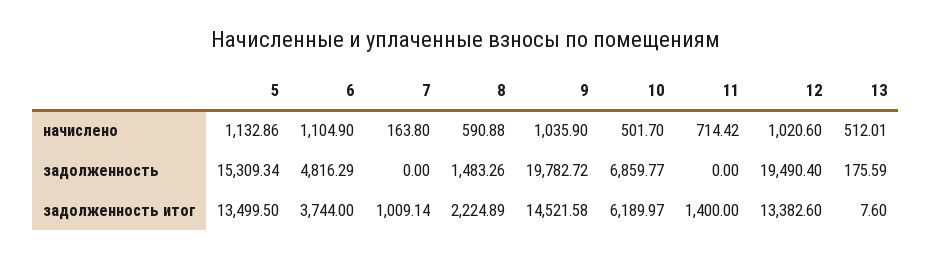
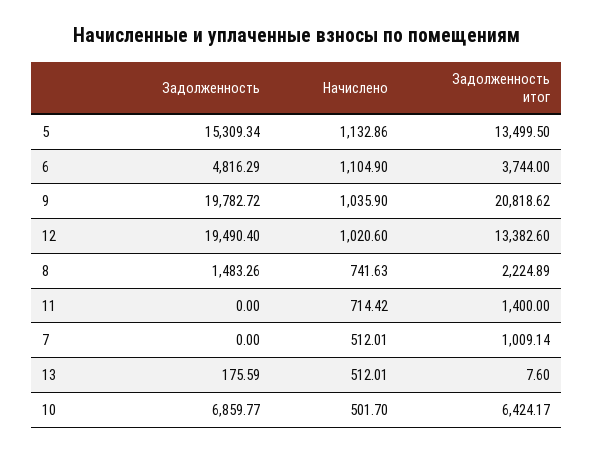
7, начислено: 163.8 -> 512.01
8, начислено: 590.88 -> 741.63
9, задолженность итог: 14521.58 -> 20818.62
10, задолженность итог: 6189.97 -> 6424.17

